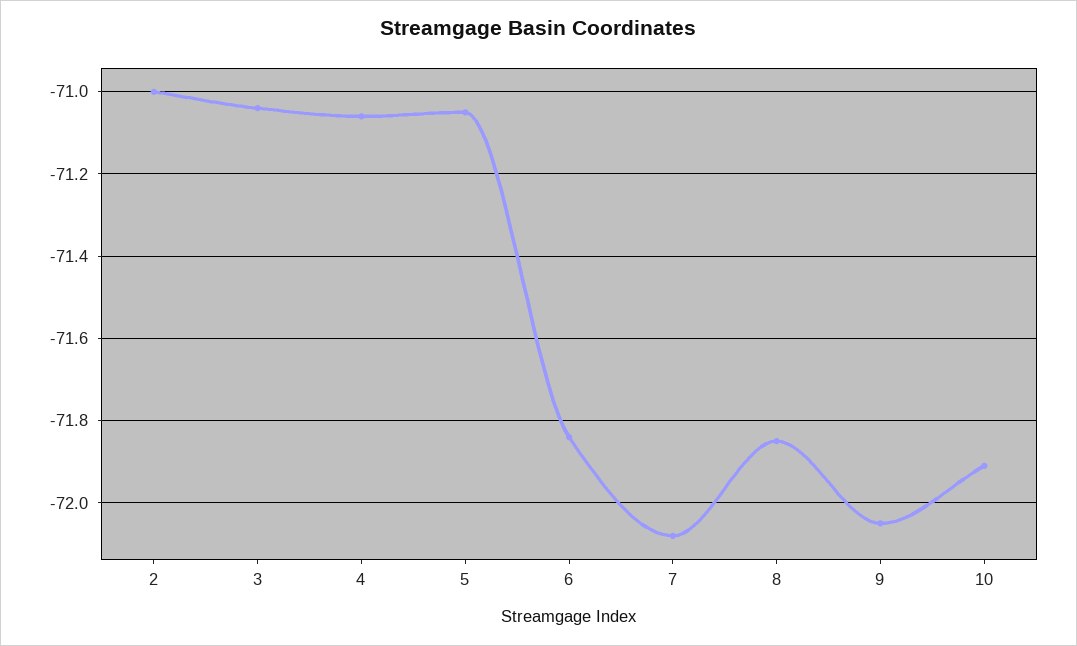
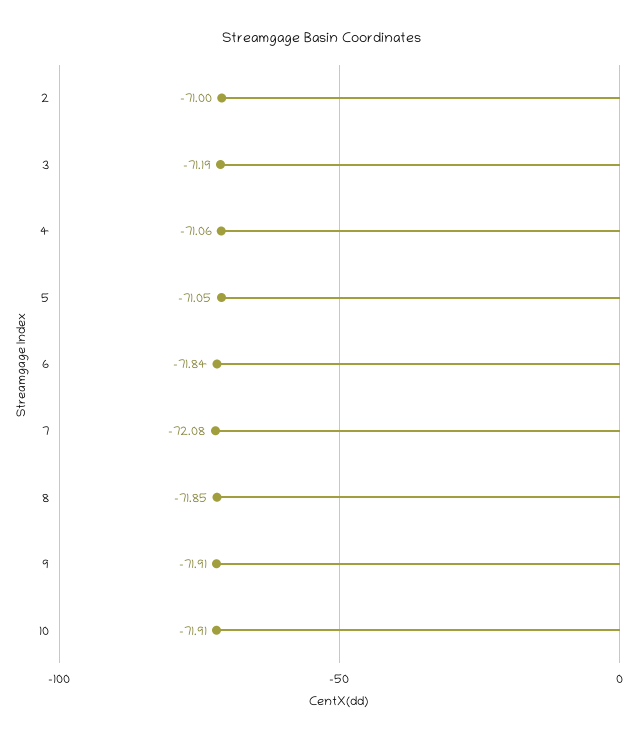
3: -71.05 -> -71.19
9: -72.05 -> -71.91

